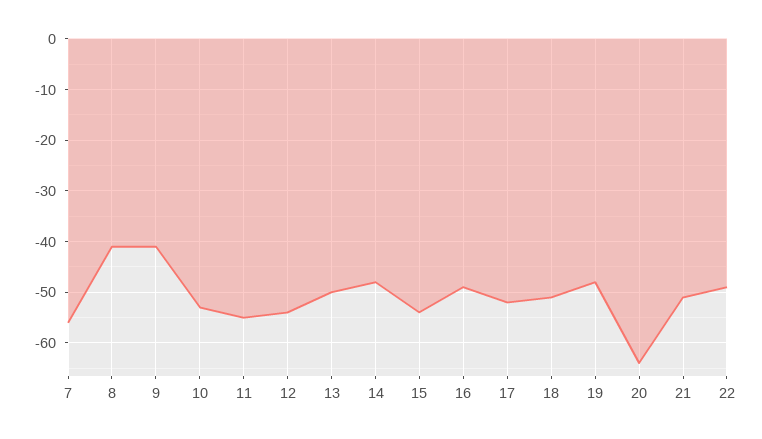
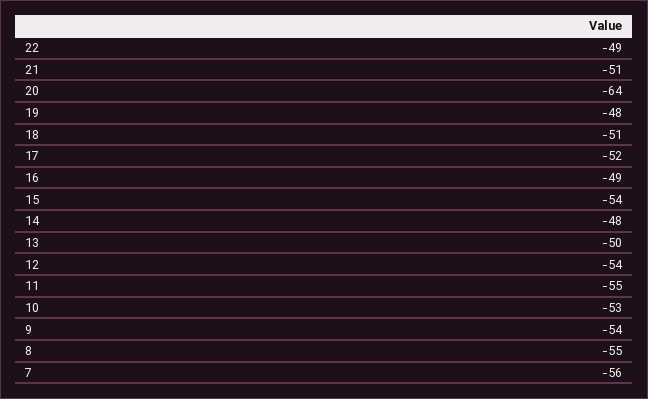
8: -40 -> -55
9: -40 -> -54

